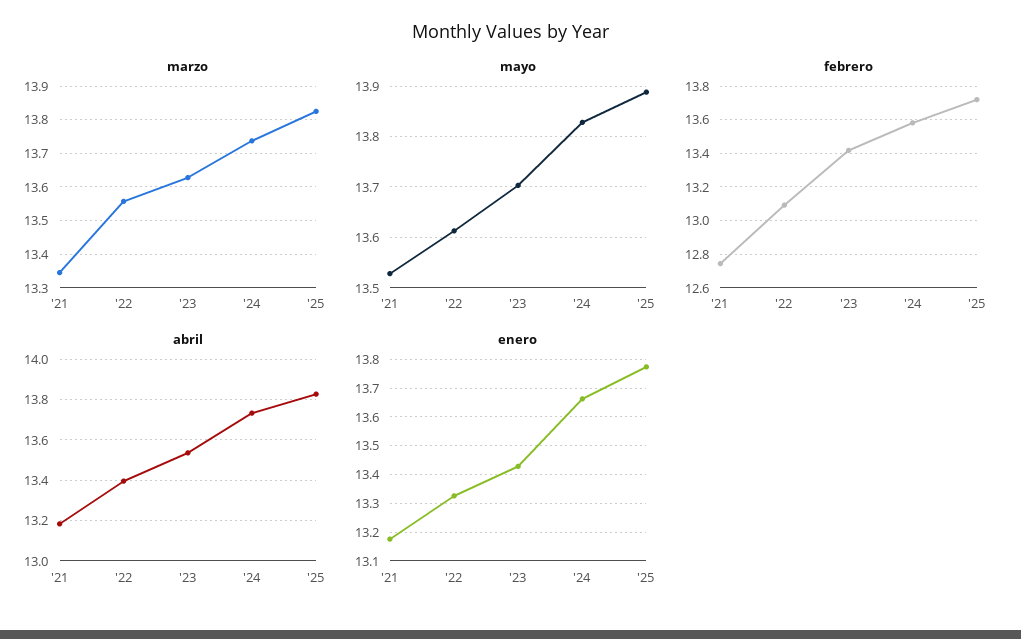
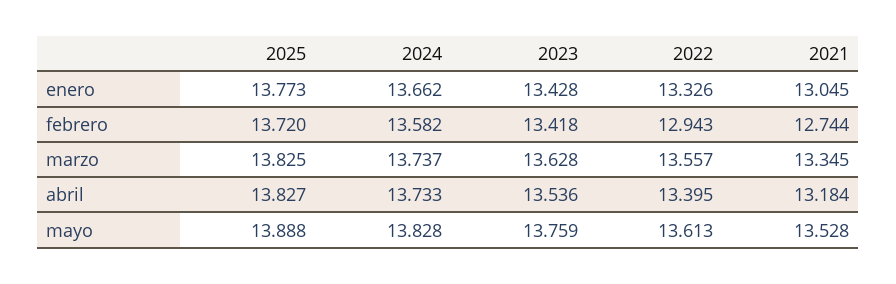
mayo, '23: 13.7 -> 13.759
febrero, '22: 13.1 -> 12.943
enero, '21: 13.175 -> 13.045

